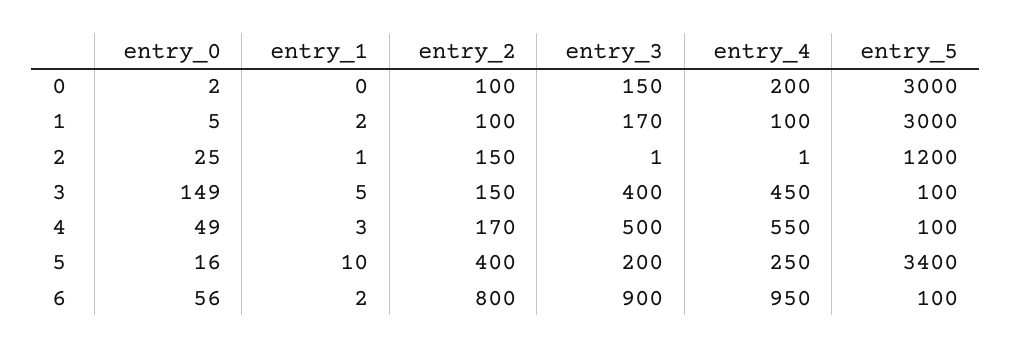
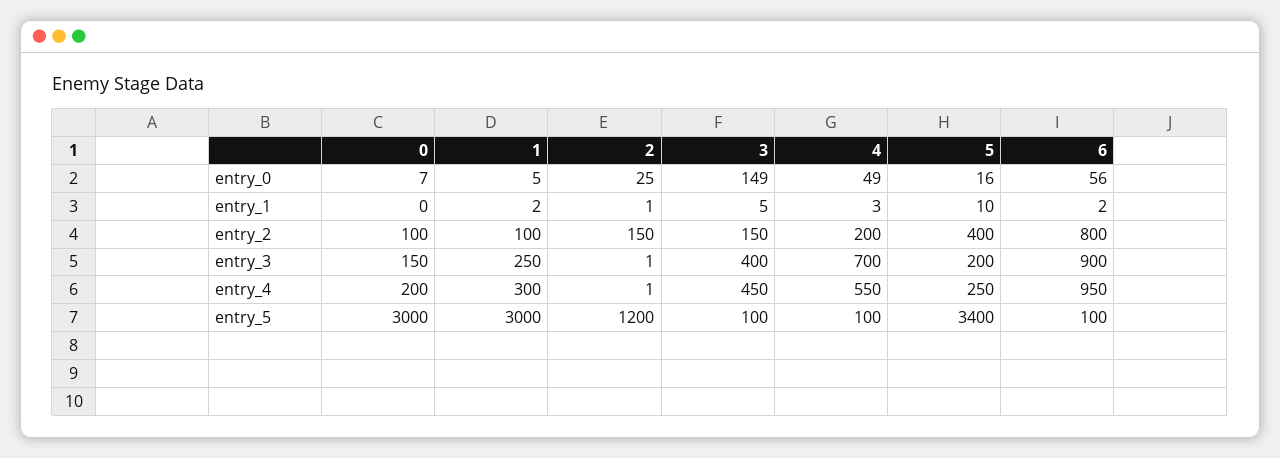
entry_0, 0: 2 -> 7
entry_3, 1: 170 -> 250
entry_4, 1: 100 -> 300
entry_2, 4: 170 -> 200
entry_3, 4: 500 -> 700

